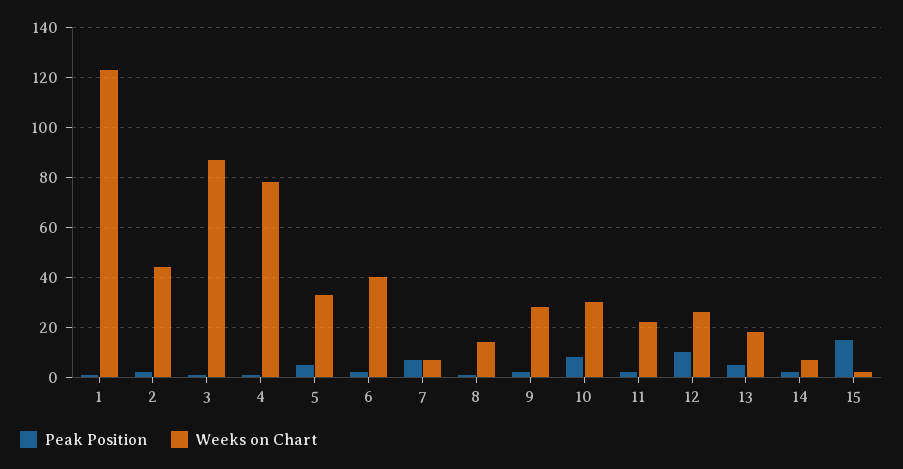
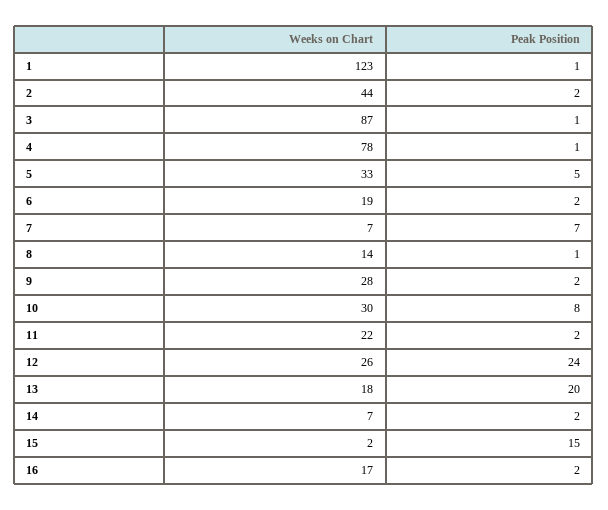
Weeks on Chart, 6: 40 -> 19
Peak Position, 12: 10 -> 24
Peak Position, 13: 5 -> 20
Weeks on Chart, 16: none -> 17
Peak Position, 16: none -> 2

